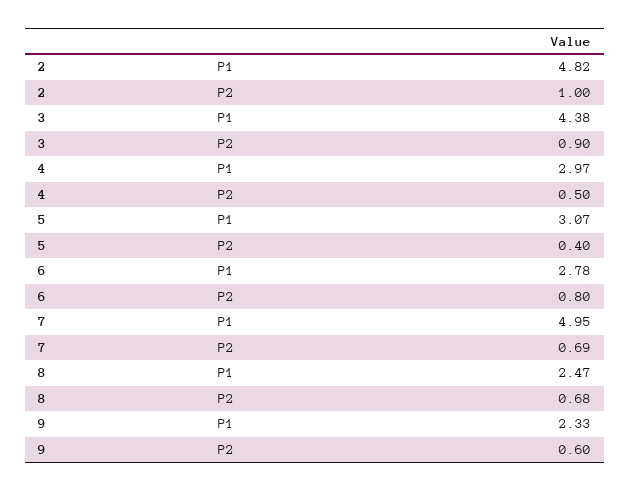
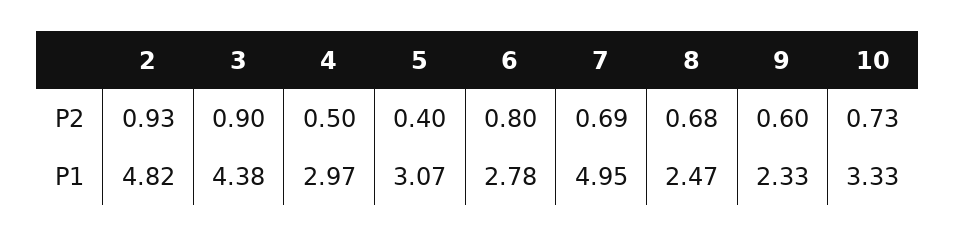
2, P2: 1 -> 0.93
10, P2: none -> 0.73
10, P1: none -> 3.33

